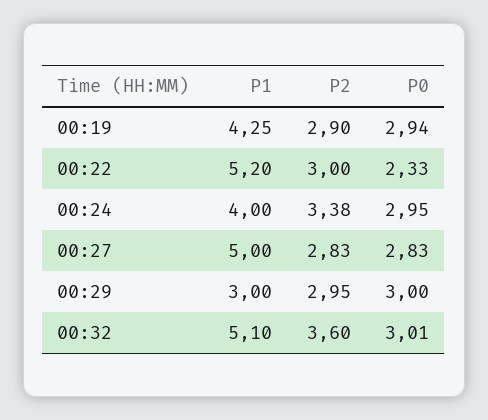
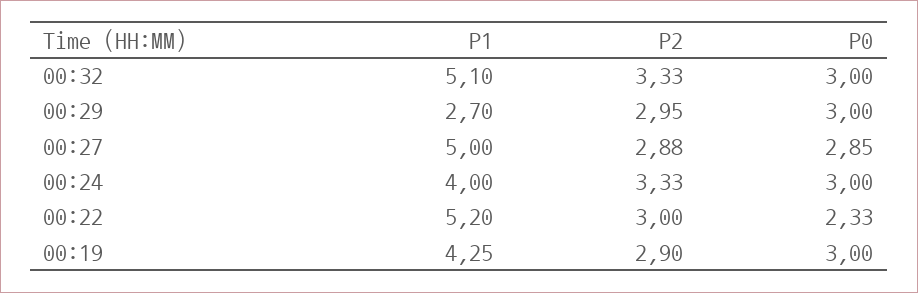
P0, 00:19: 2.94 -> 3
P2, 00:24: 3.38 -> 3.33
P0, 00:24: 2.95 -> 3
P2, 00:27: 2.83 -> 2.88
P0, 00:27: 2.83 -> 2.85
P1, 00:29: 3 -> 2.7
P2, 00:32: 3.6 -> 3.33
P0, 00:32: 3.01 -> 3

